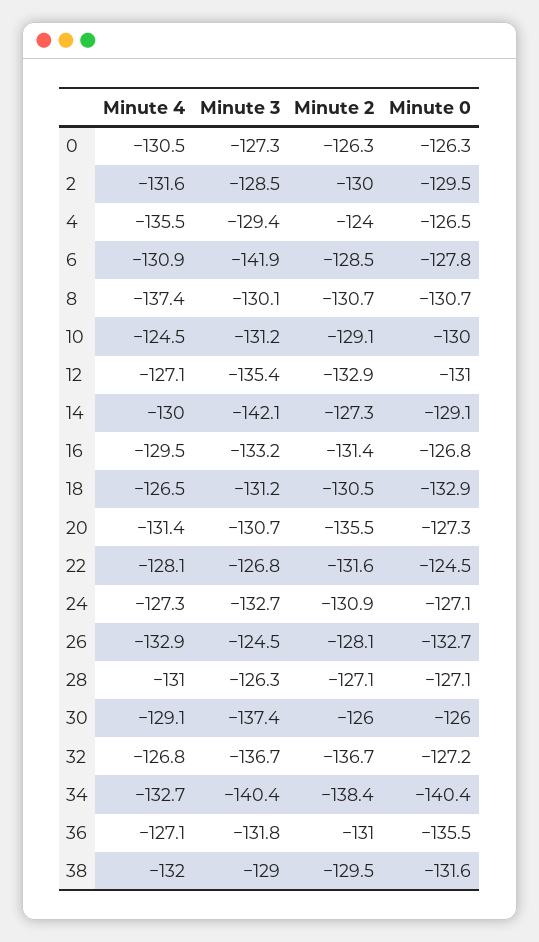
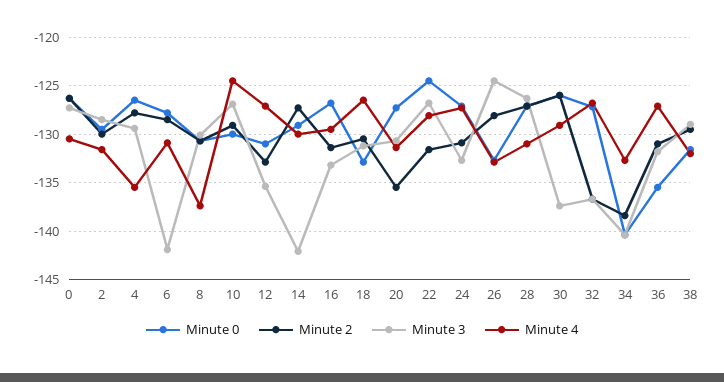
Minute 2, 4: -124 -> -128
Minute 3, 10: -131.2 -> -127

